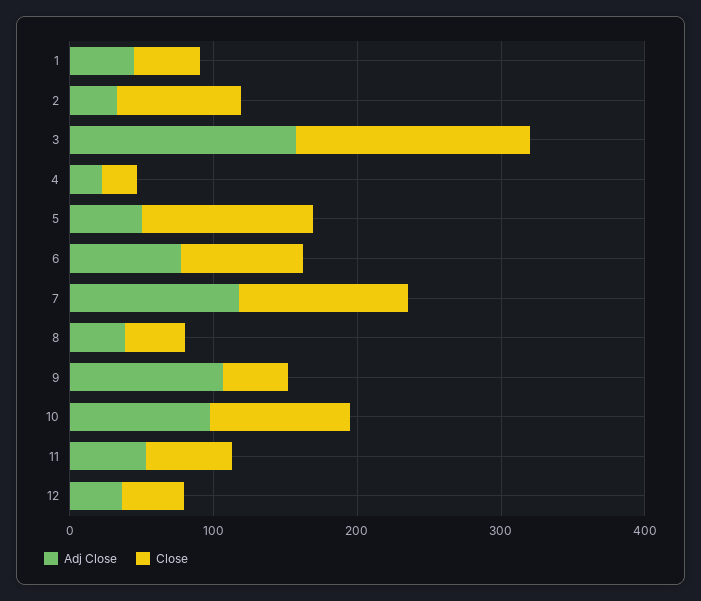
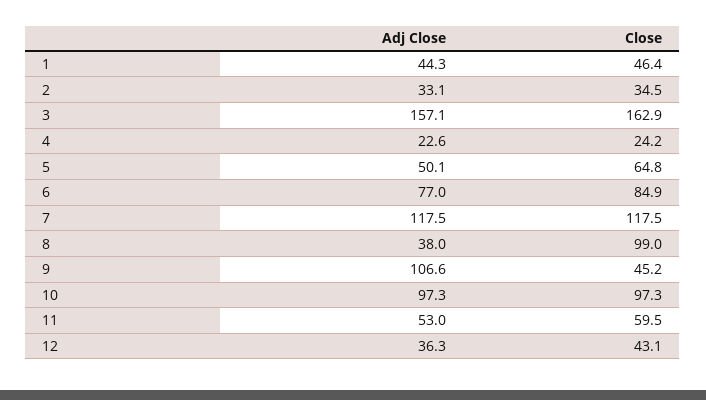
Close, 2: 80 -> 34.5
Close, 5: 120 -> 64.8
Close, 8: 40 -> 99

